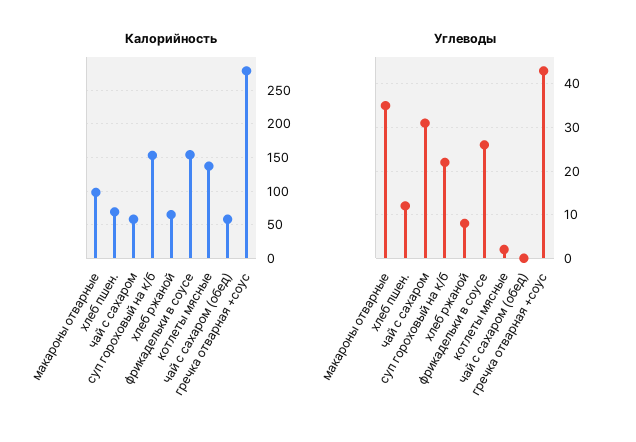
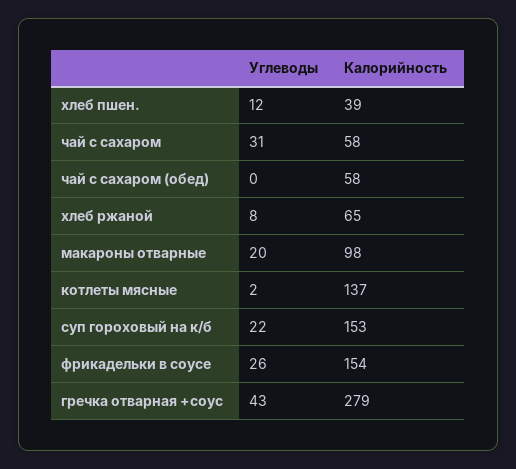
Калорийность, хлеб пшен.: 70 -> 39
Углеводы, макароны отварные: 35 -> 20

